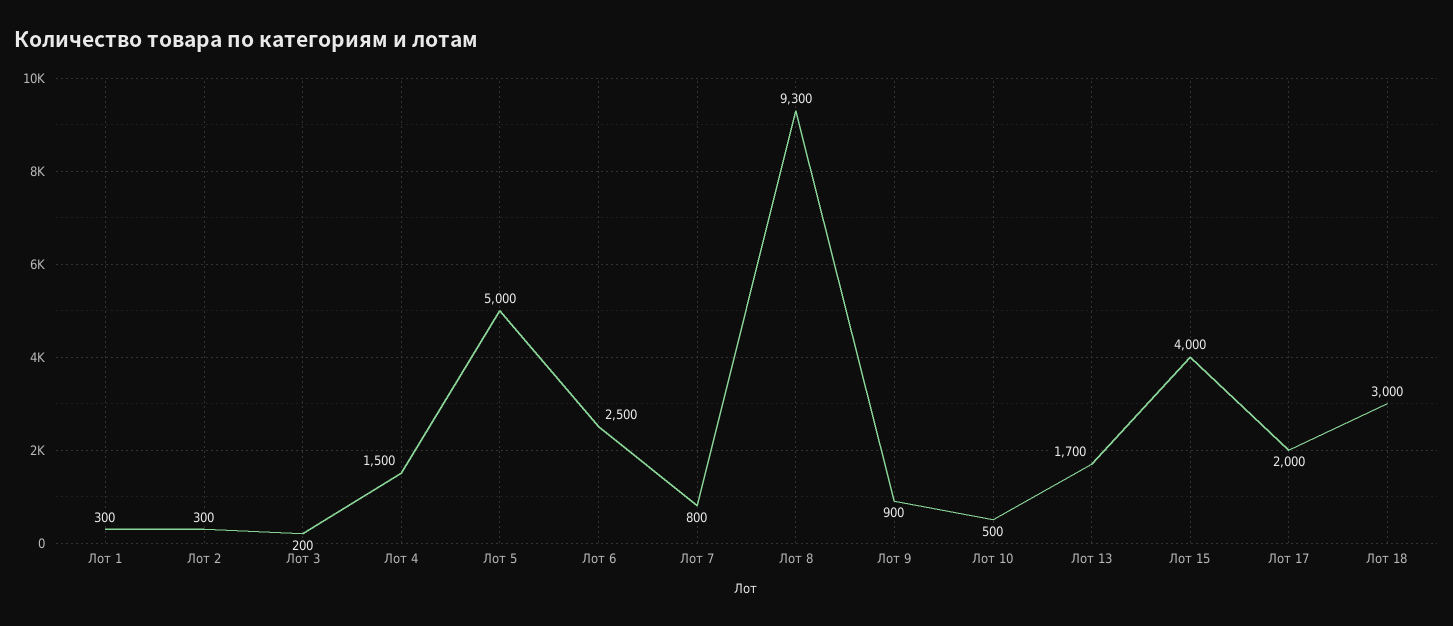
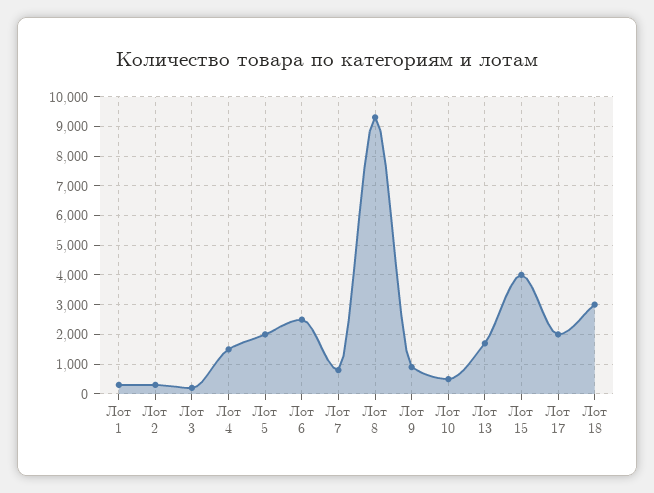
Лот 5: 5000 -> 2000

